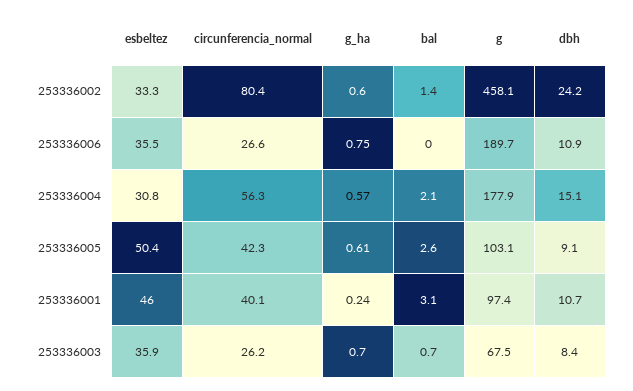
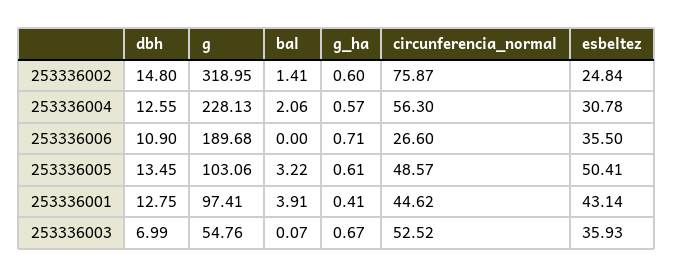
esbeltez, 253336002: 33.3 -> 24.84
circunferencia_normal, 253336002: 80.4 -> 75.87
g, 253336002: 458.1 -> 318.95
dbh, 253336002: 24.2 -> 14.8
g_ha, 253336006: 0.75 -> 0.71
g, 253336004: 177.9 -> 228.13
dbh, 253336004: 15.1 -> 12.55
circunferencia_normal, 253336005: 42.3 -> 48.57
bal, 253336005: 2.6 -> 3.22
dbh, 253336005: 9.1 -> 13.45
esbeltez, 253336001: 46 -> 43.14
circunferencia_normal, 253336001: 40.1 -> 44.62
g_ha, 253336001: 0.24 -> 0.41
bal, 253336001: 3.1 -> 3.91
dbh, 253336001: 10.7 -> 12.75
circunferencia_normal, 253336003: 26.2 -> 52.52
g_ha, 253336003: 0.7 -> 0.67
bal, 253336003: 0.7 -> 0.07
g, 253336003: 67.5 -> 54.76
dbh, 253336003: 8.4 -> 6.99

